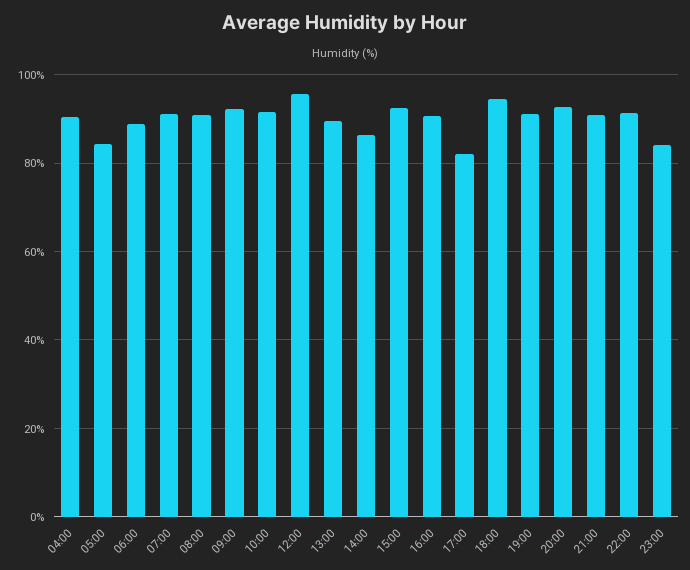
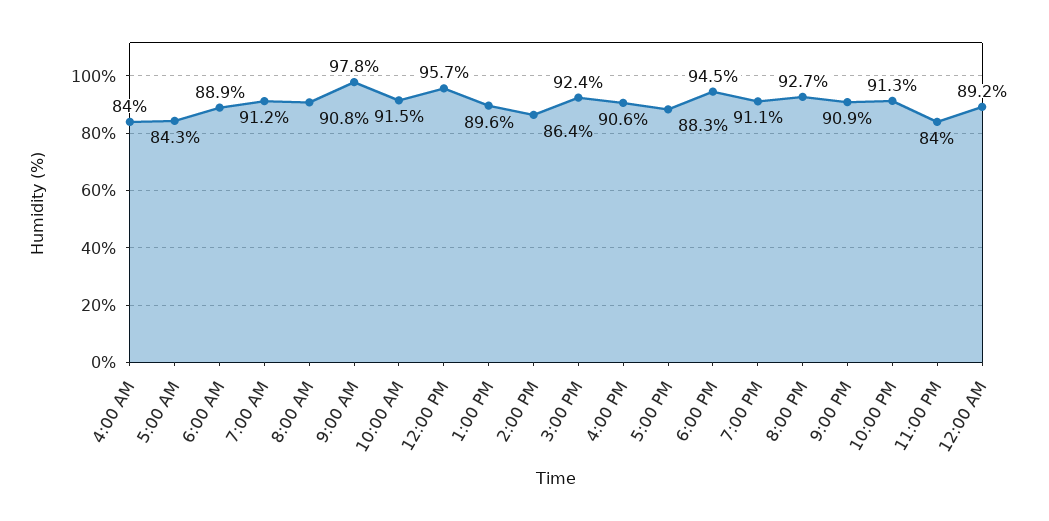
04:00: 90 -> 84
09:00: 92 -> 97.8
17:00: 82 -> 88.3
12:00 AM: none -> 89.2

